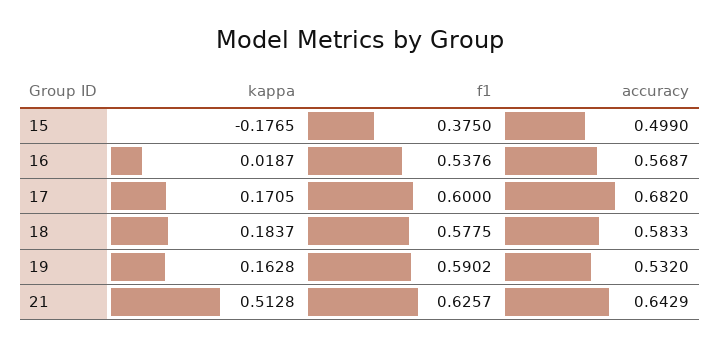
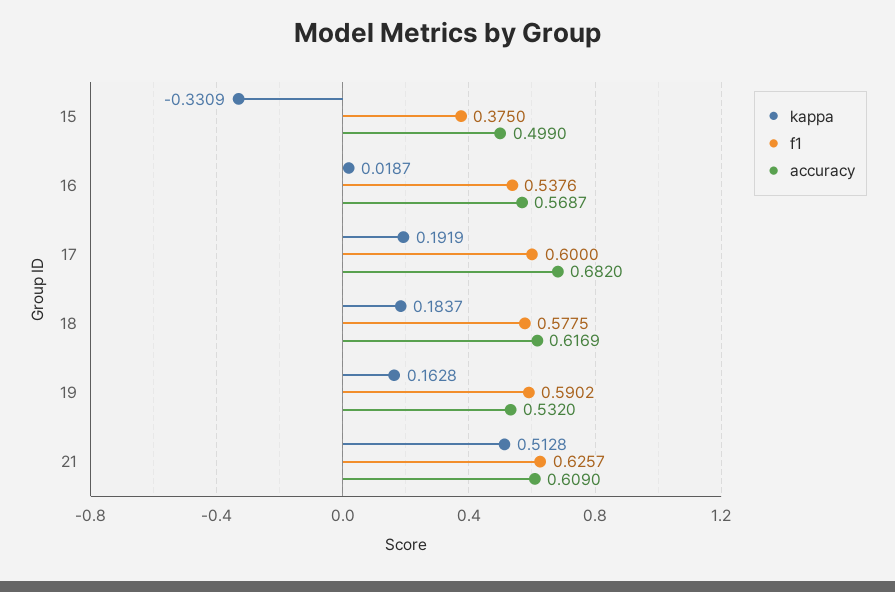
kappa, 15: -0.1765 -> -0.3309
kappa, 17: 0.1705 -> 0.1919
accuracy, 18: 0.5833 -> 0.6169
accuracy, 21: 0.6429 -> 0.609

